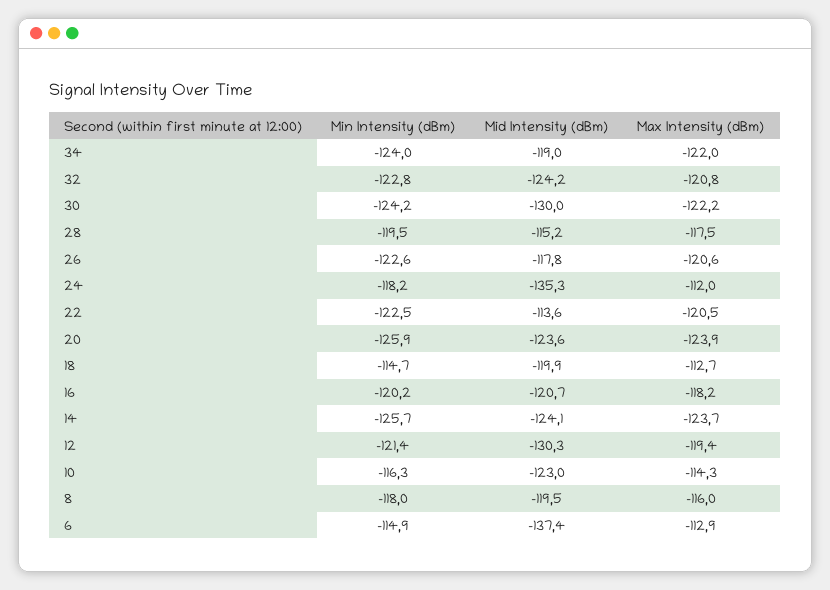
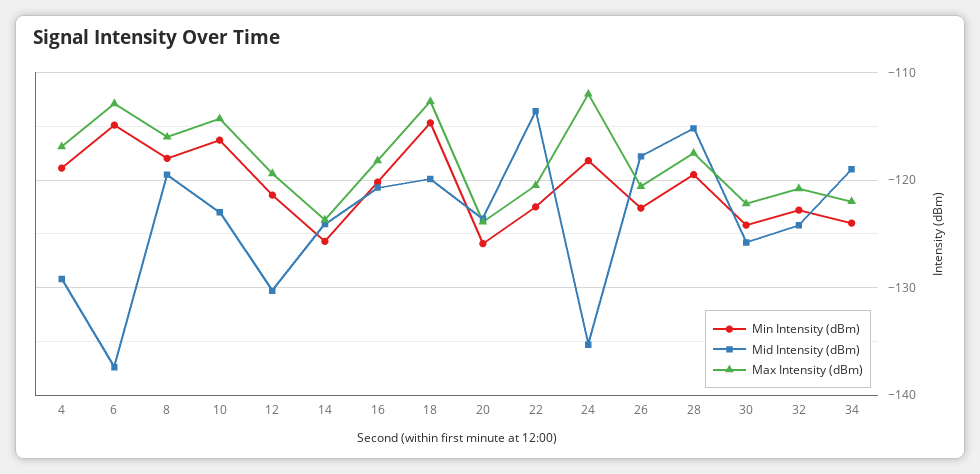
Mid Intensity (dBm), 30: -130 -> -126
Min Intensity (dBm), 4: none -> -119
Mid Intensity (dBm), 4: none -> -129
Max Intensity (dBm), 4: none -> -117

